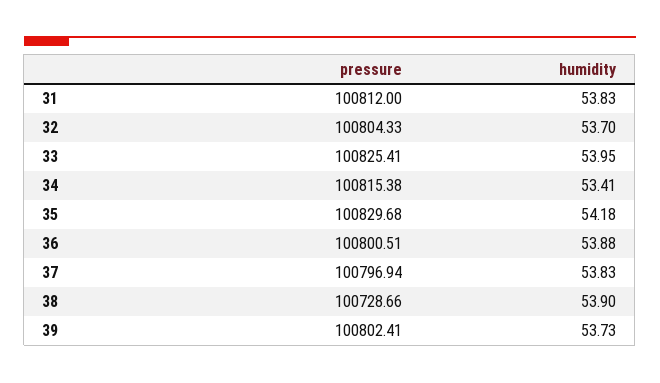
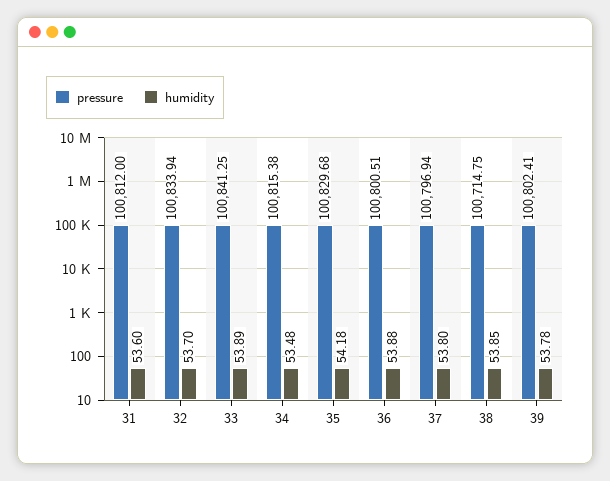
humidity, 31: 53.83 -> 53.6
pressure, 32: 100804.33 -> 100833.94
pressure, 33: 100825.41 -> 100841.25
humidity, 33: 53.95 -> 53.89
humidity, 34: 53.41 -> 53.48
humidity, 37: 53.83 -> 53.8
pressure, 38: 100728.66 -> 100714.75
humidity, 38: 53.9 -> 53.85
humidity, 39: 53.73 -> 53.78

